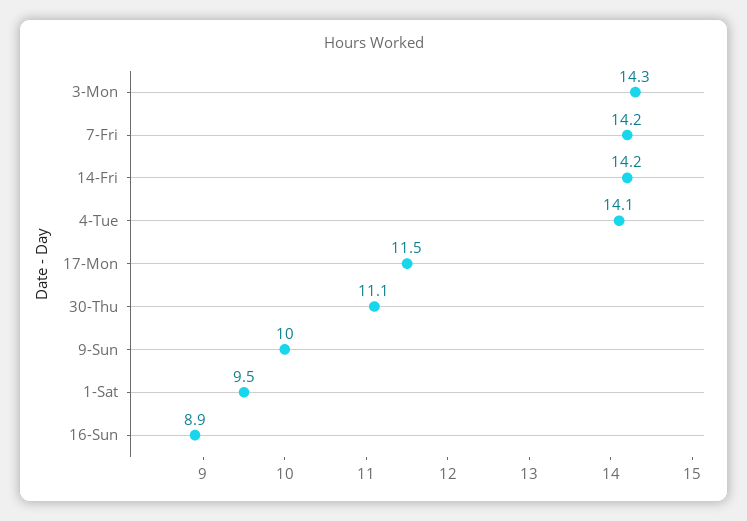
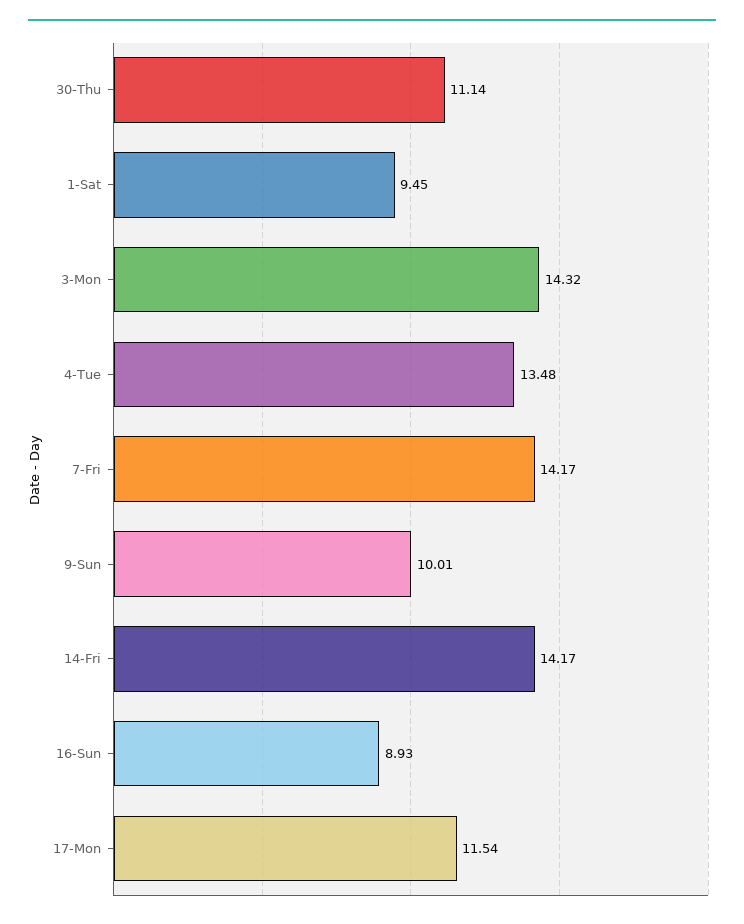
4-Tue: 14.1 -> 13.48

